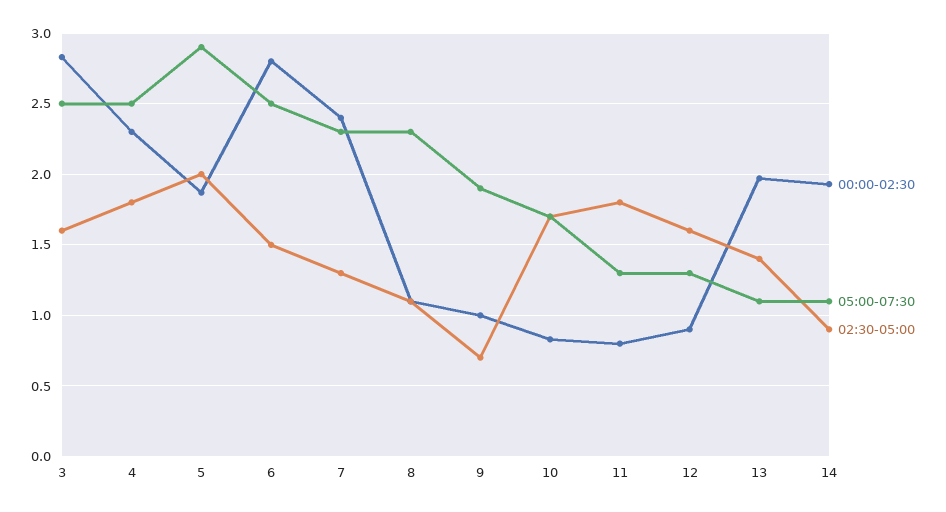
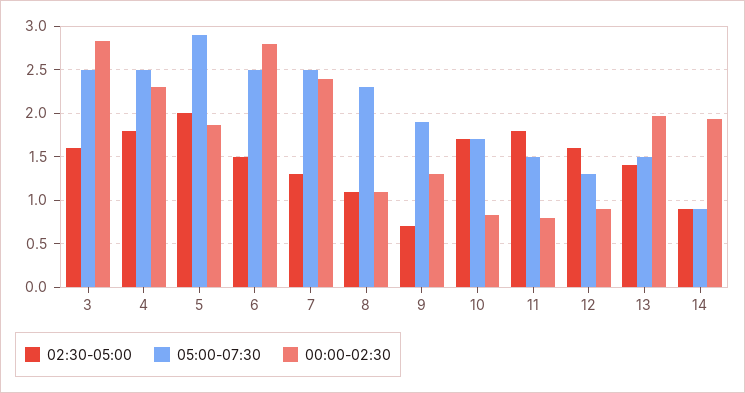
05:00-07:30, 7: 2.3 -> 2.5
00:00-02:30, 9: 1 -> 1.3
05:00-07:30, 11: 1.3 -> 1.5
05:00-07:30, 13: 1.1 -> 1.5
05:00-07:30, 14: 1.1 -> 0.9

